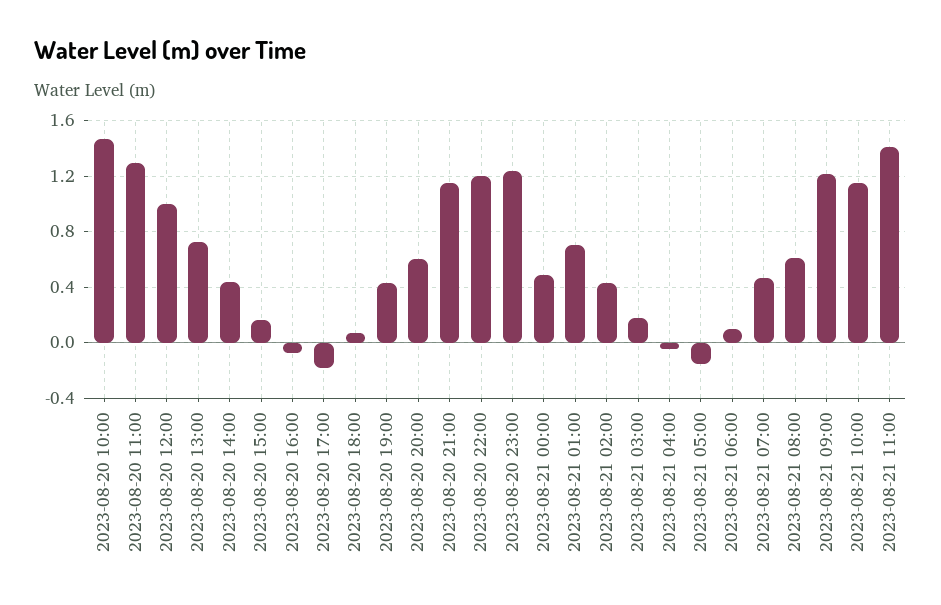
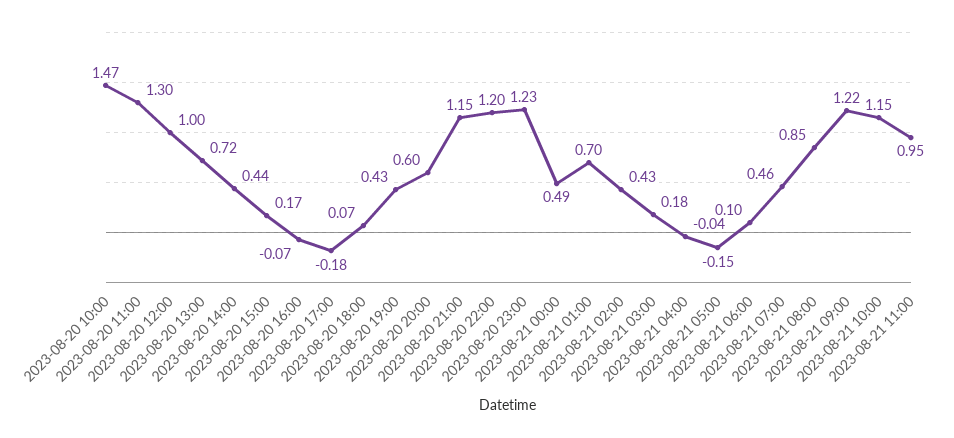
2023-08-21 08:00: 0.6 -> 0.85
2023-08-21 11:00: 1.4 -> 0.95

